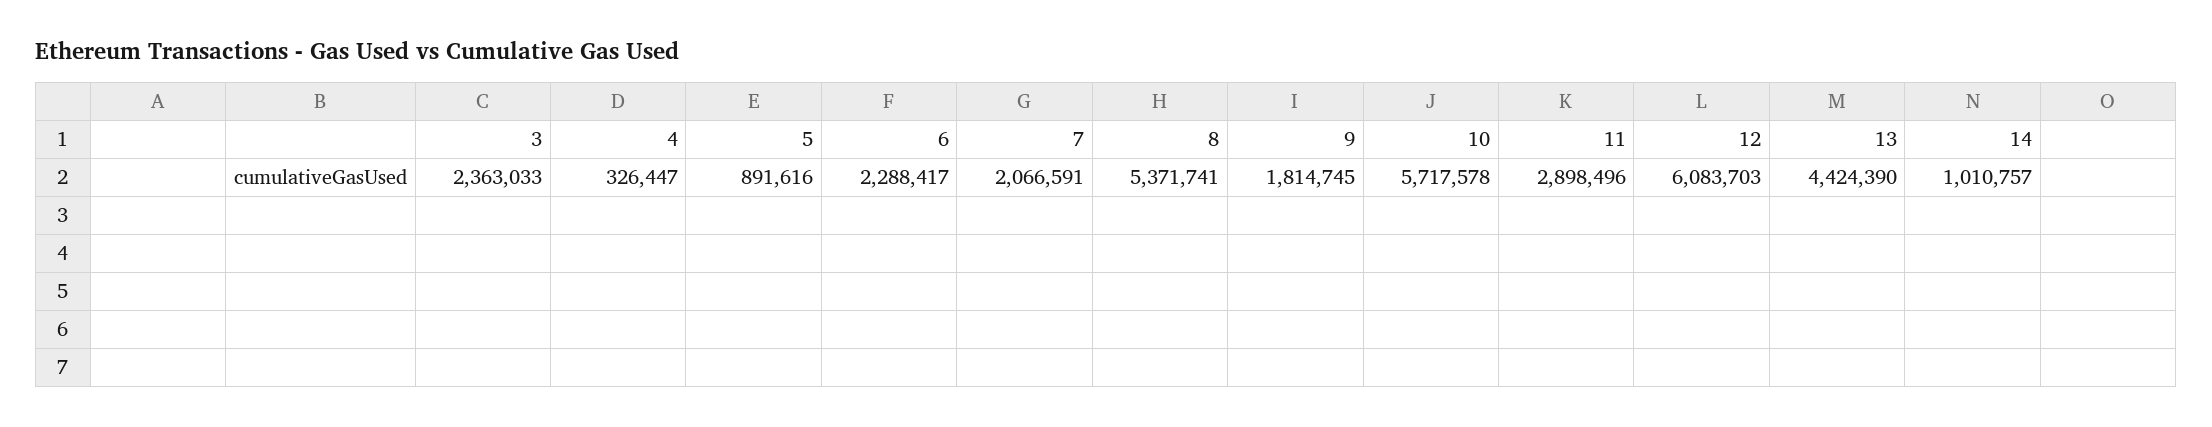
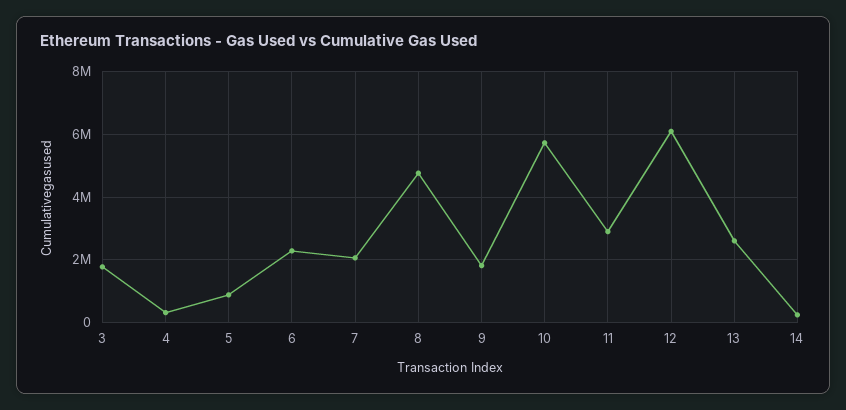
3: 2363033 -> 1800000
8: 5371741 -> 4800000
13: 4424390 -> 2600000
14: 1010757 -> 200000

